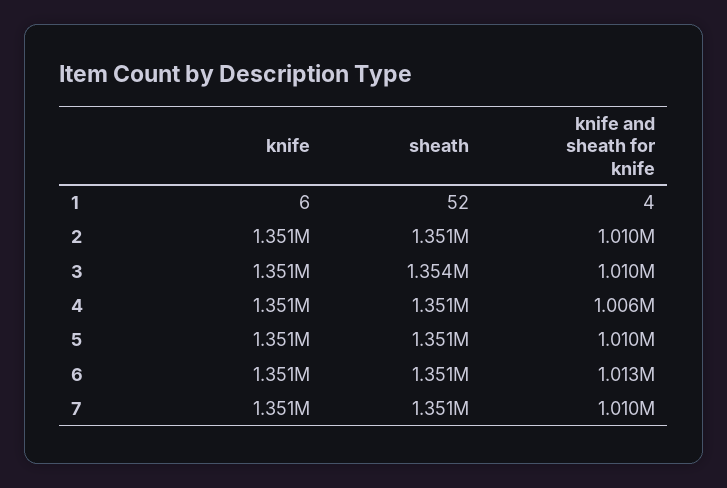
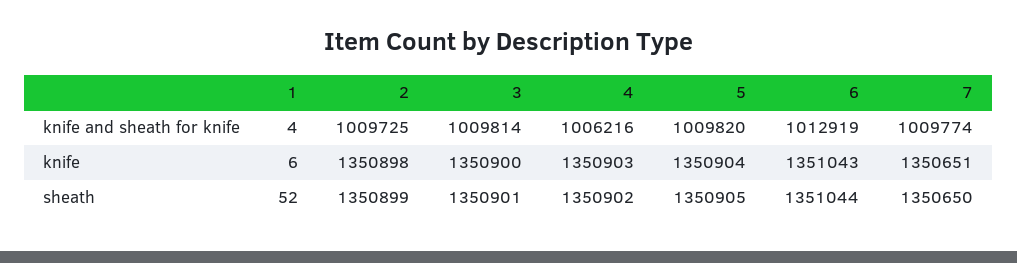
sheath, 3: 1354000 -> 1350901

